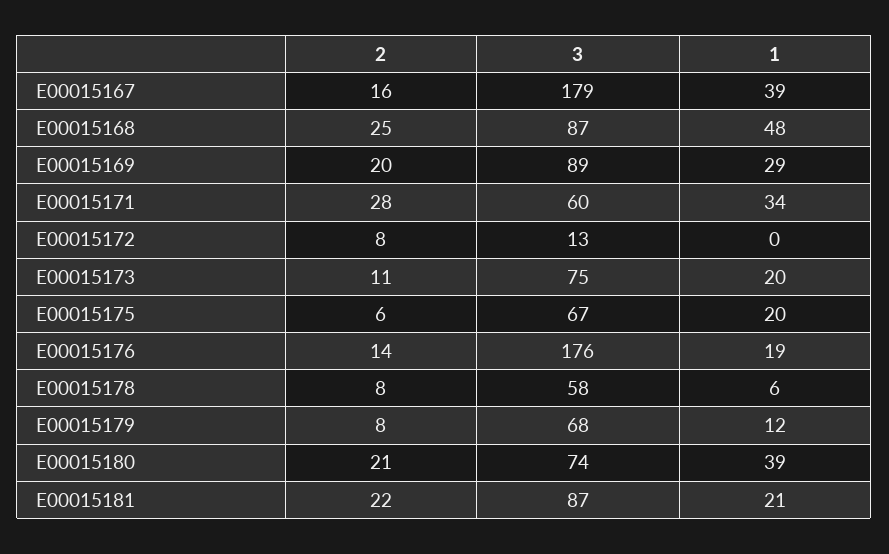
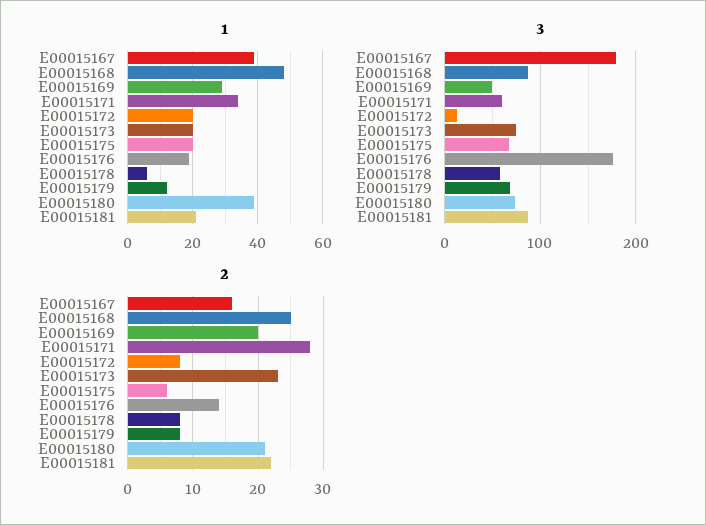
3, E00015169: 89 -> 50
1, E00015172: 0 -> 20
2, E00015173: 11 -> 23

